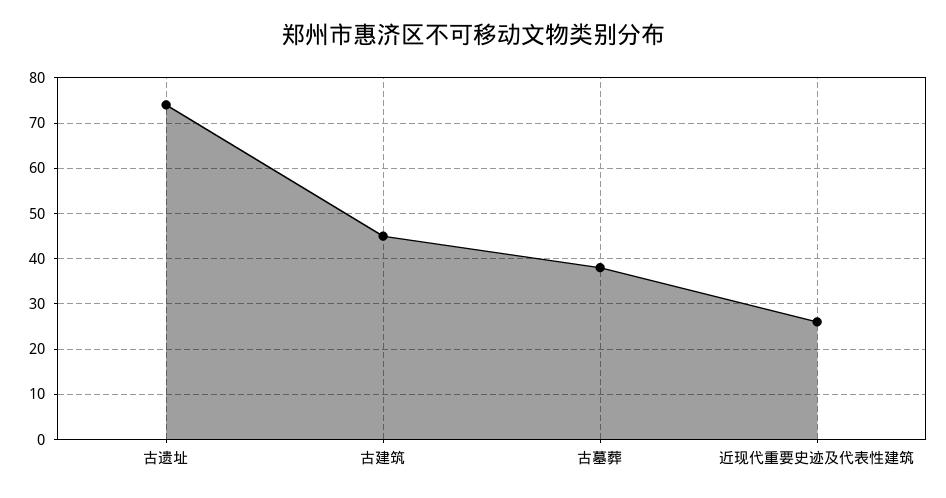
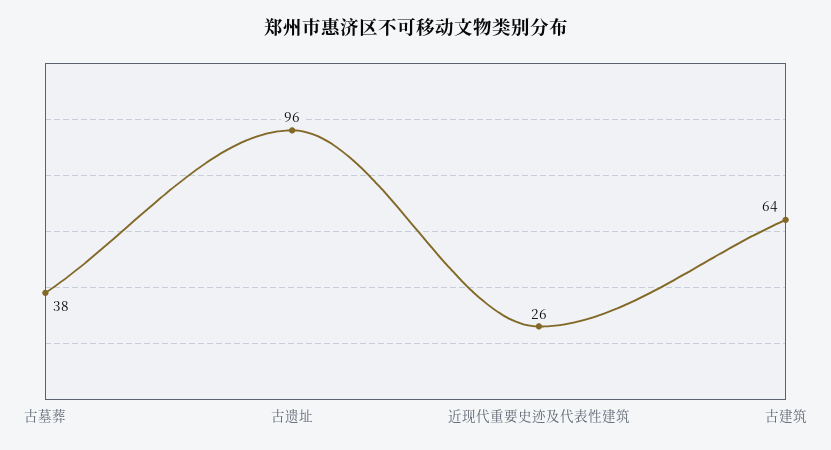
古遗址: 75 -> 96
古建筑: 45 -> 64

